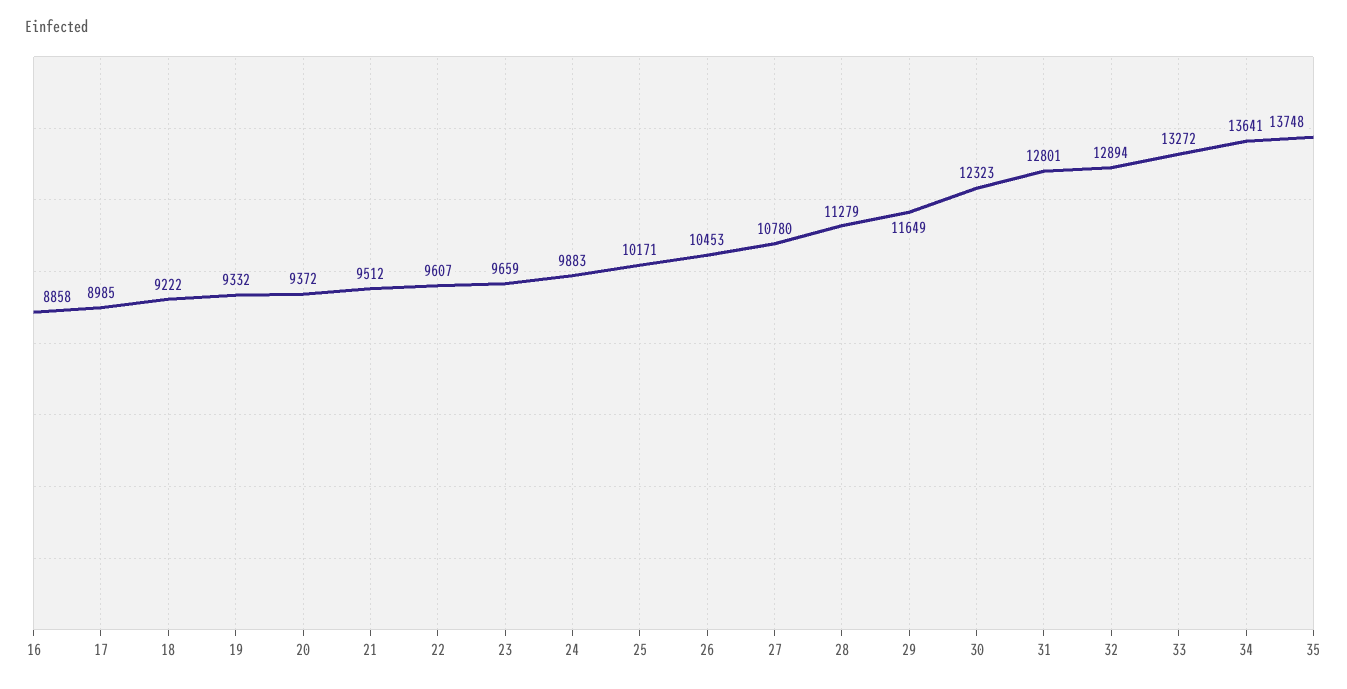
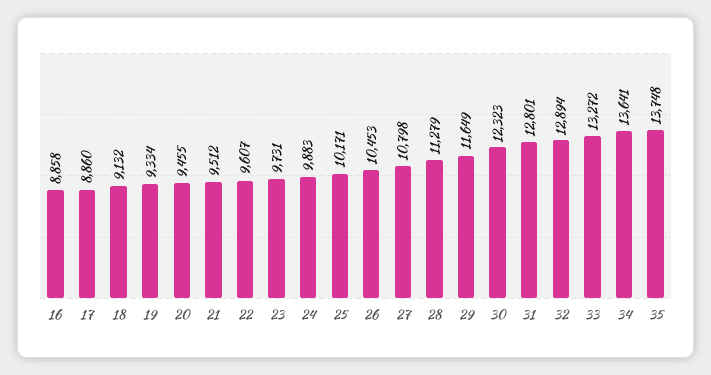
17: 8985 -> 8860
18: 9222 -> 9132
19: 9332 -> 9334
20: 9372 -> 9455
23: 9659 -> 9731
27: 10780 -> 10798

